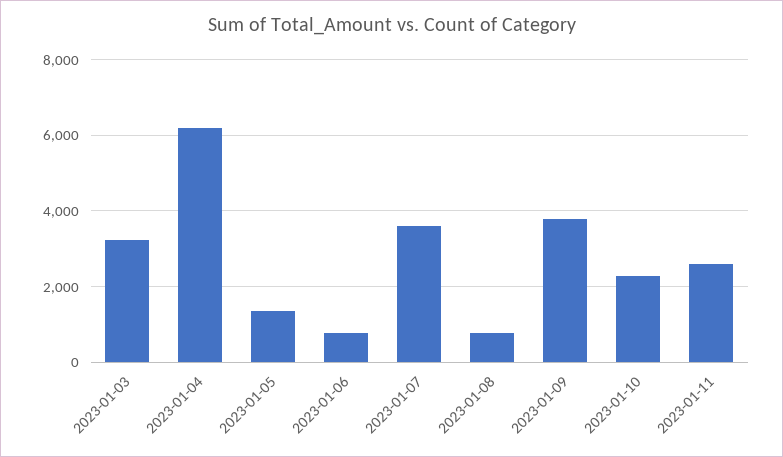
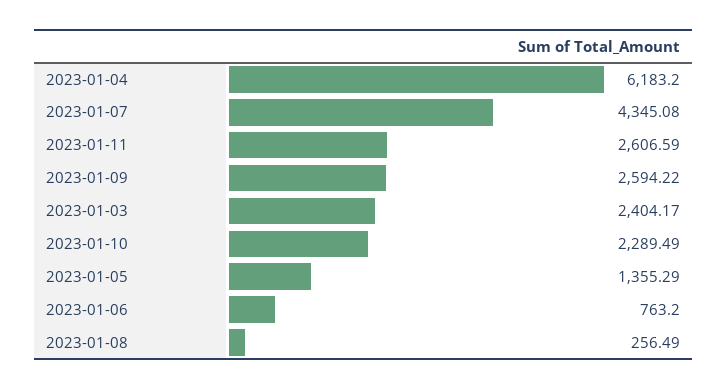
2023-01-03: 3200 -> 2404.17
2023-01-07: 3600 -> 4345.08
2023-01-08: 800 -> 256.49
2023-01-09: 3800 -> 2594.22

